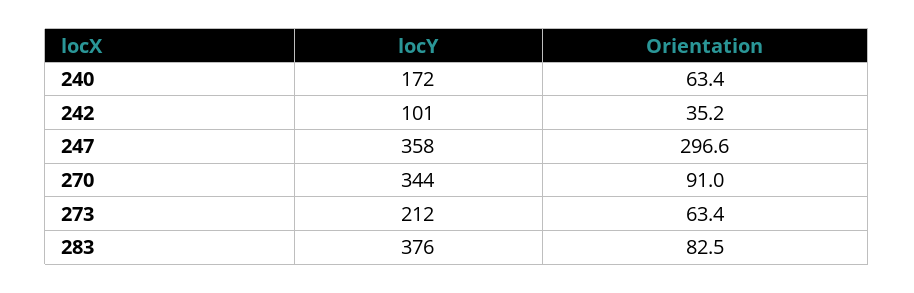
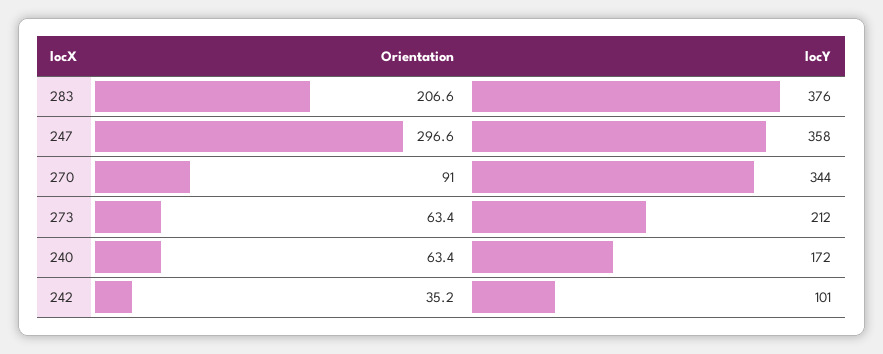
Orientation, 283: 82.5 -> 206.6

